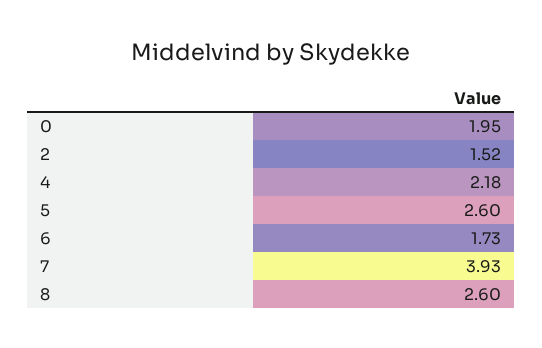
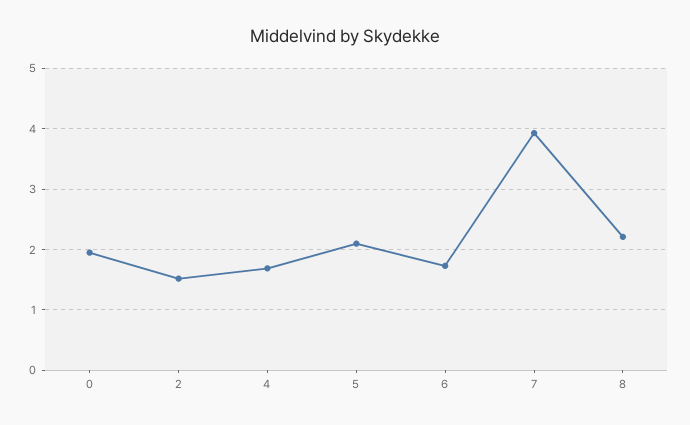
4: 2.18 -> 1.7
5: 2.6 -> 2.1
8: 2.6 -> 2.2

